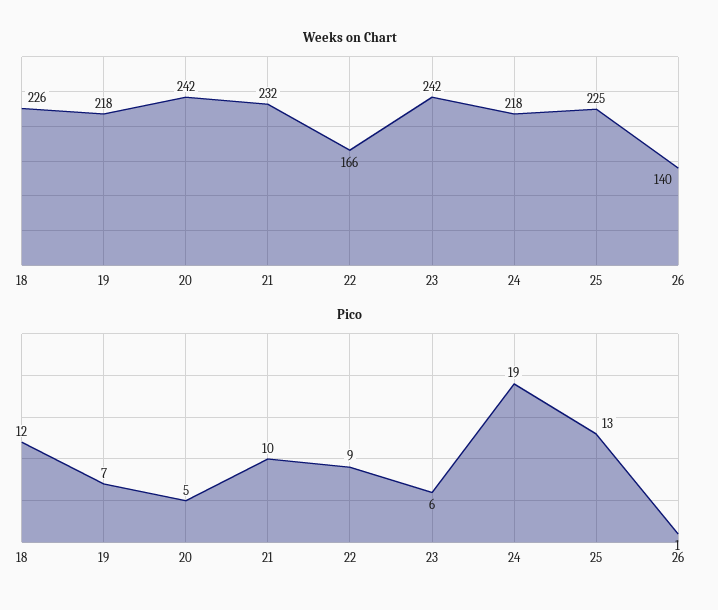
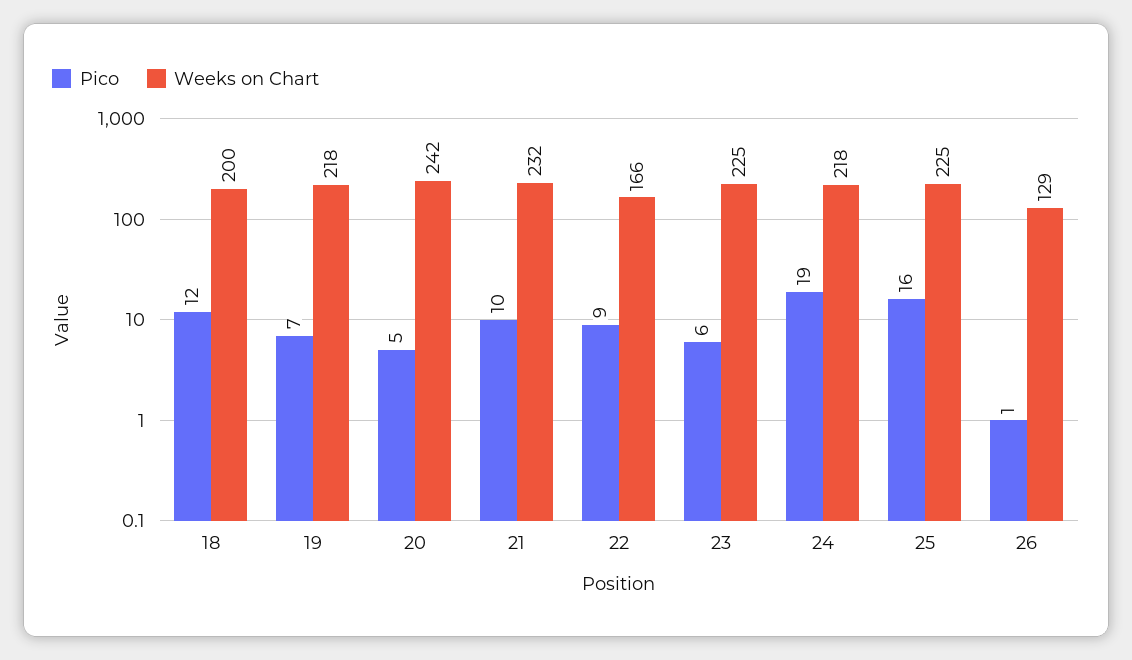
Weeks on Chart, 18: 226 -> 200
Weeks on Chart, 23: 242 -> 225
Weeks on Chart, 26: 140 -> 129
Pico, 25: 13 -> 16

